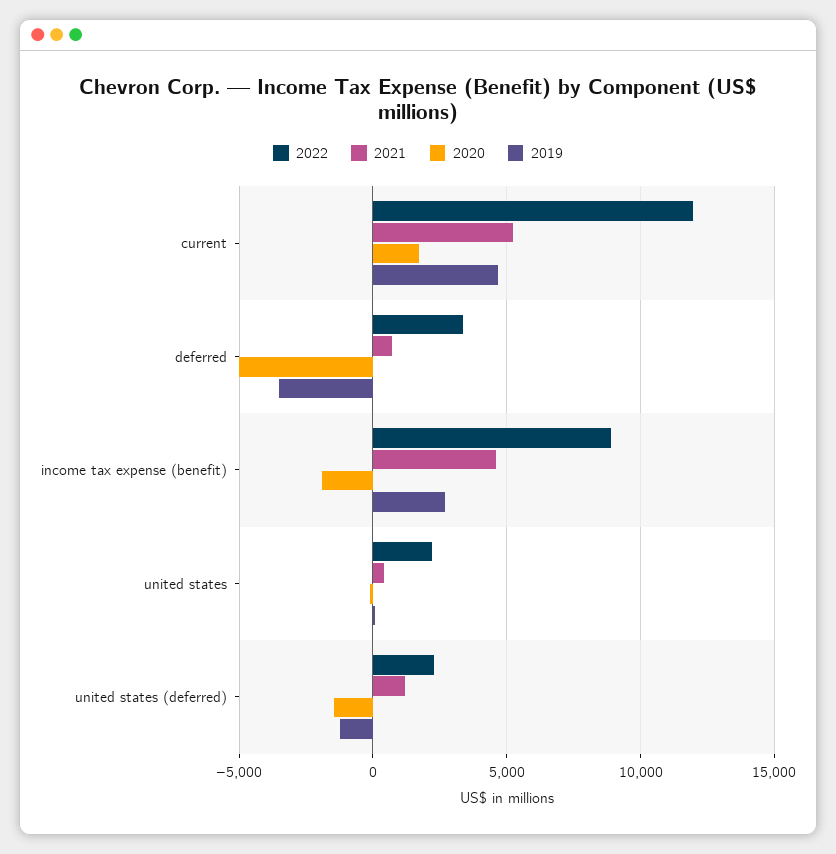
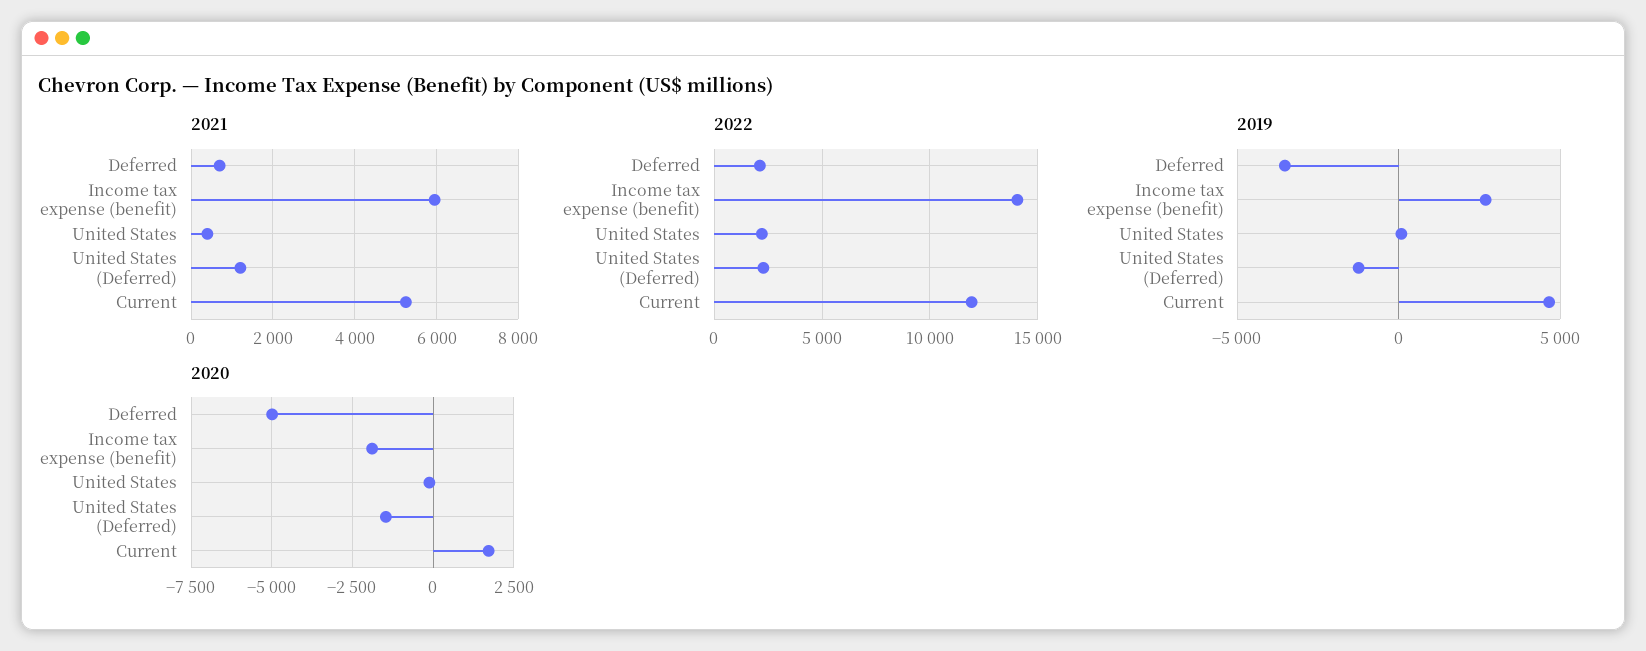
2022, deferred: 3500 -> 2000
2022, income tax expense (benefit): 9000 -> 14000
2021, income tax expense (benefit): 4500 -> 6000

